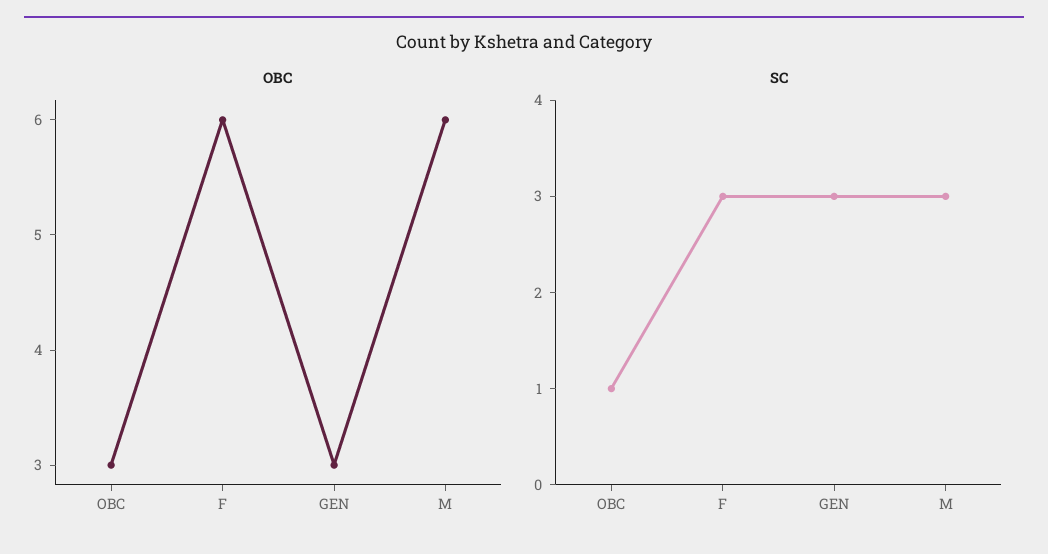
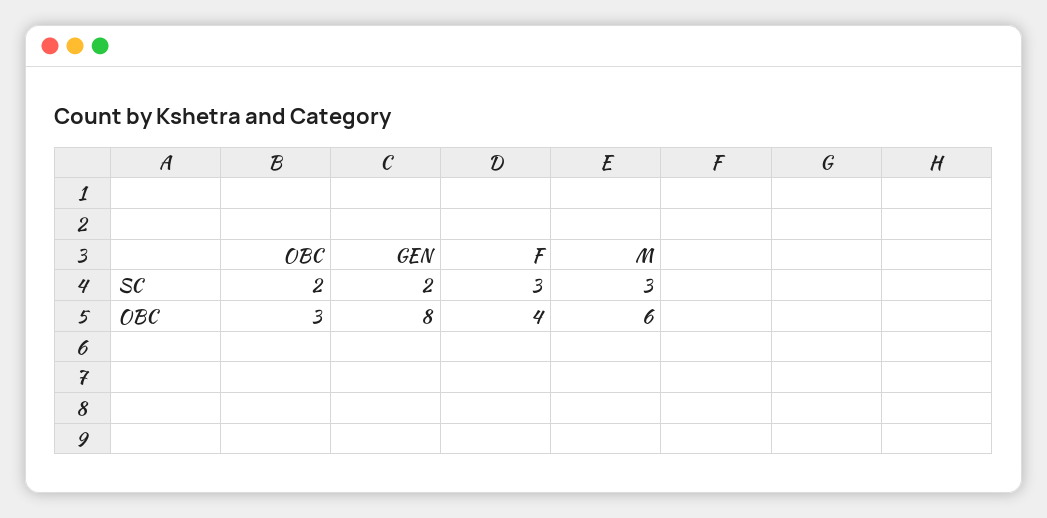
OBC, F: 6 -> 4
OBC, GEN: 3 -> 8
SC, OBC: 1 -> 2
SC, GEN: 3 -> 2

